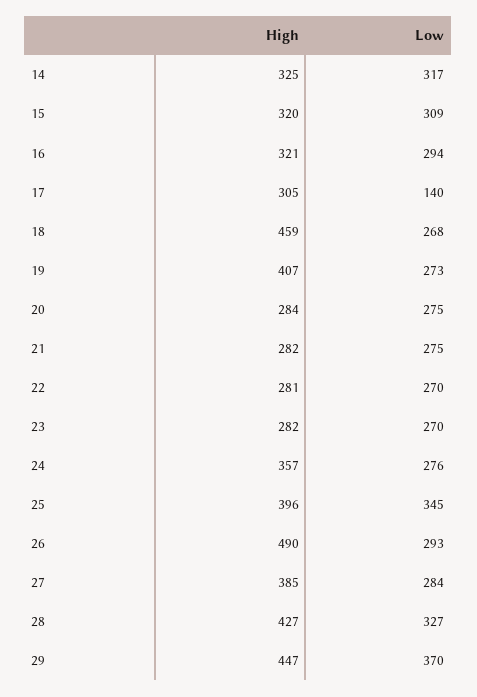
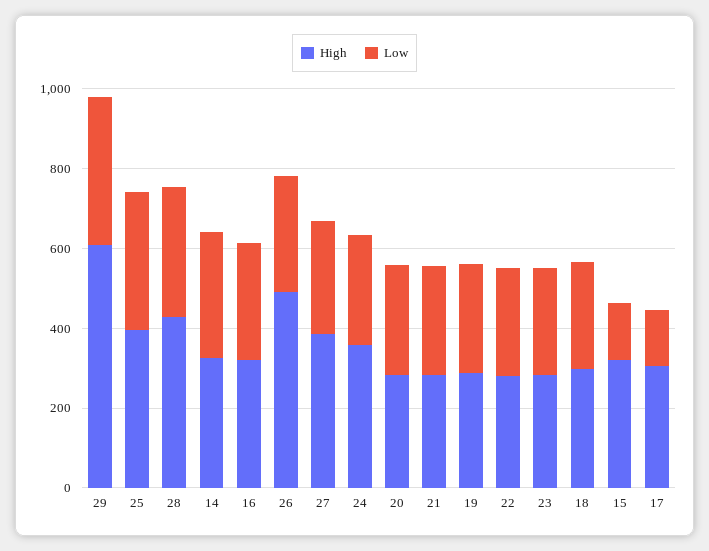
Low, 15: 309 -> 150
High, 18: 459 -> 300
High, 19: 407 -> 300
High, 29: 447 -> 600

